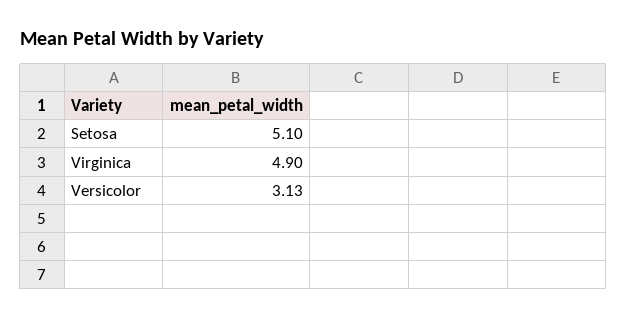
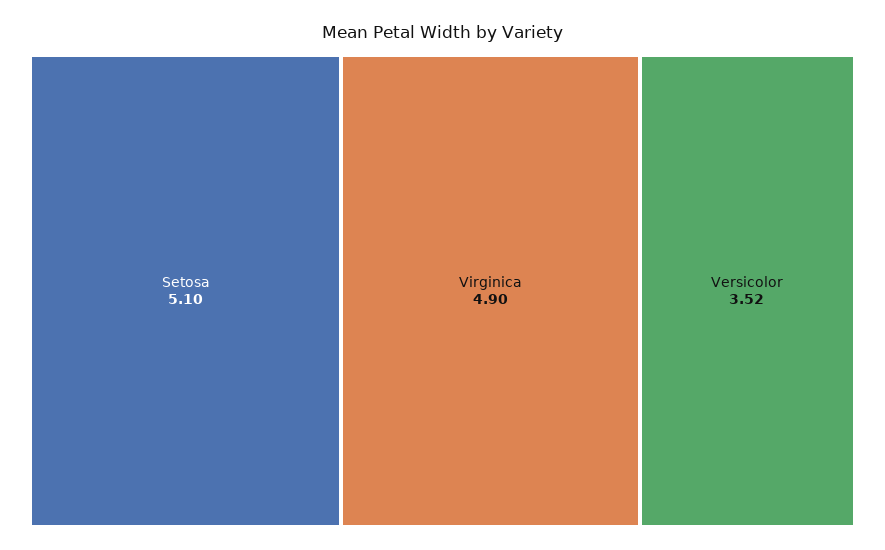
Versicolor: 3.13 -> 3.52

